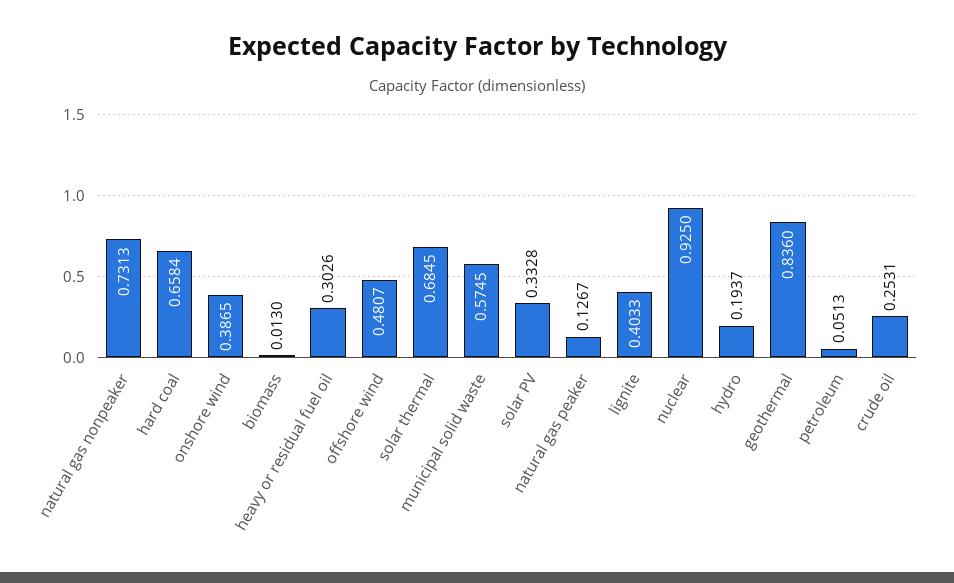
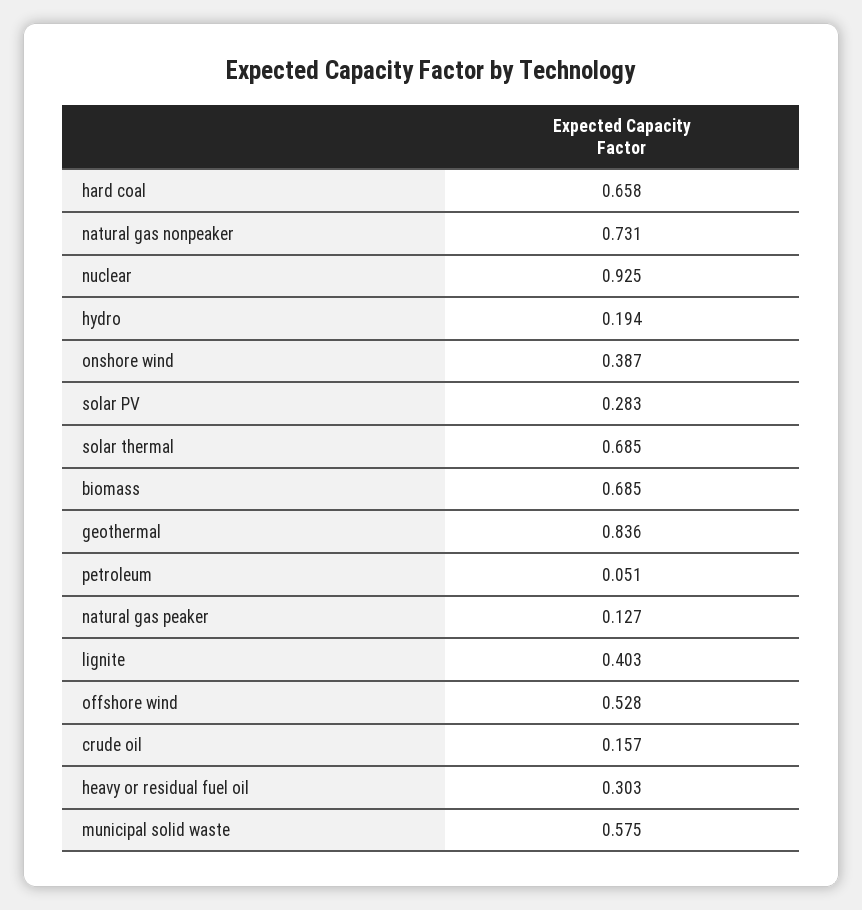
biomass: 0.013 -> 0.685
offshore wind: 0.4807 -> 0.528
solar PV: 0.3328 -> 0.283
crude oil: 0.2531 -> 0.157

